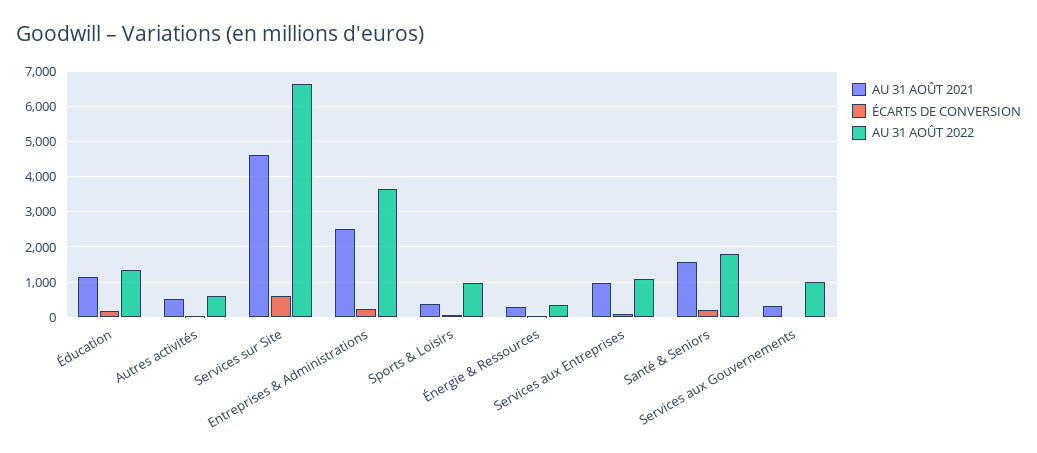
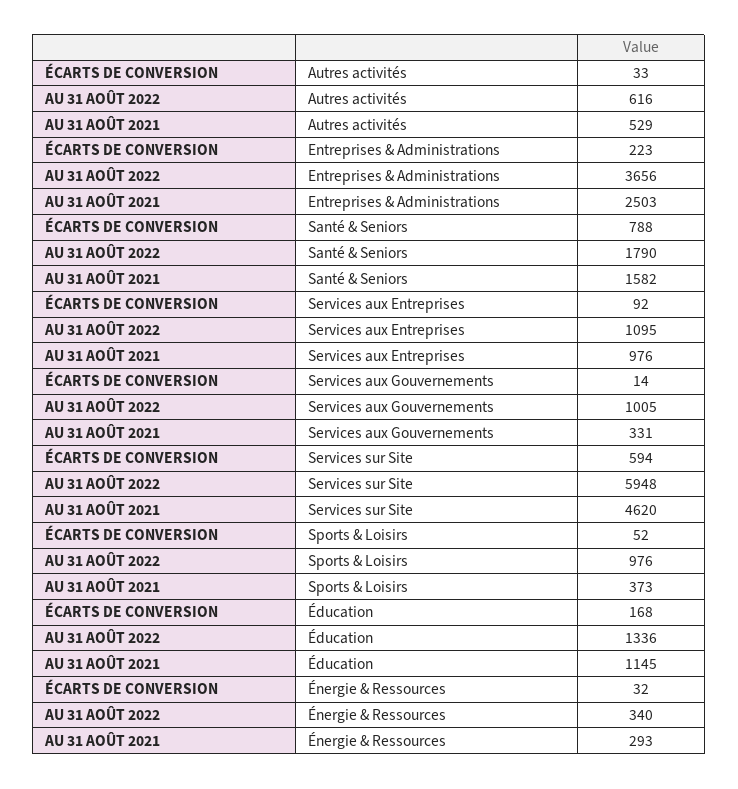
AU 31 AOÛT 2022, Services sur Site: 6600 -> 5948
ÉCARTS DE CONVERSION, Santé & Seniors: 200 -> 788

